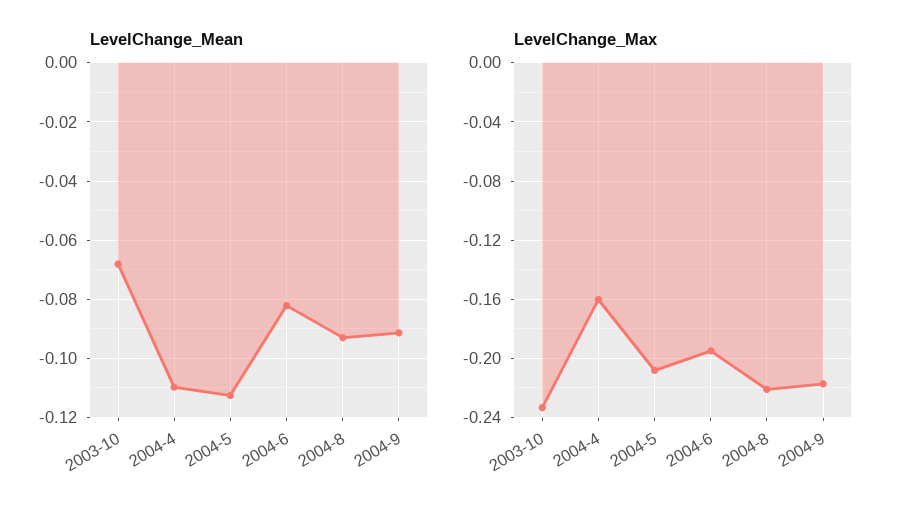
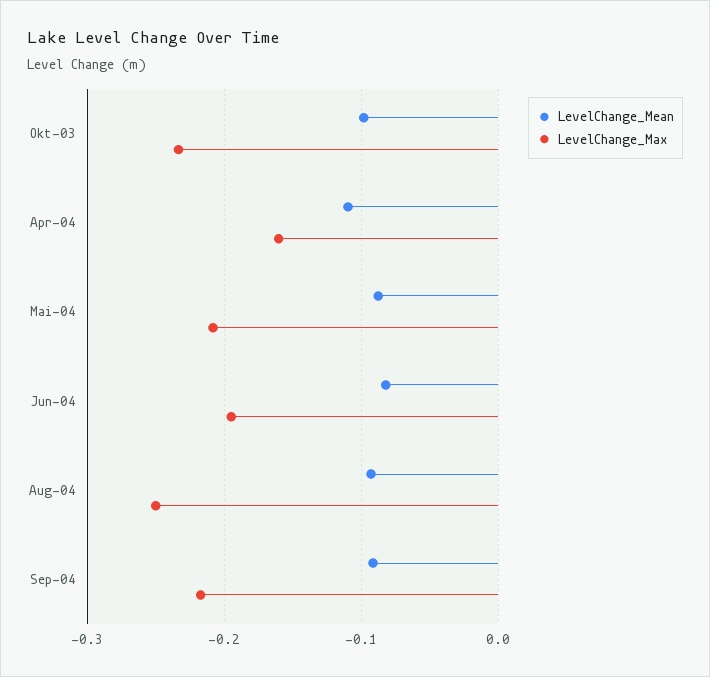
LevelChange_Mean, 2003-10: -0.0675 -> -0.1
LevelChange_Mean, 2004-5: -0.1125 -> -0.09
LevelChange_Max, 2004-8: -0.22 -> -0.25

